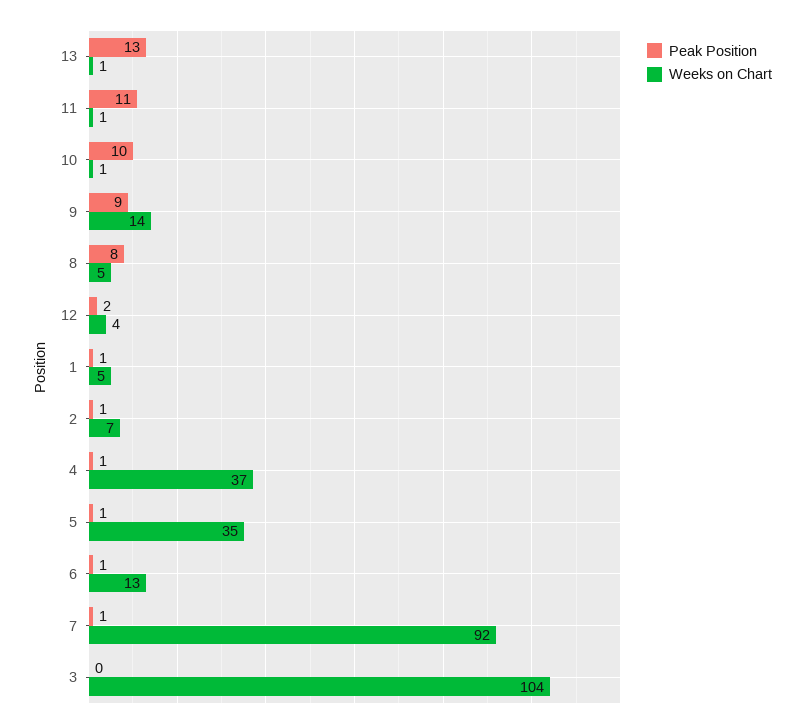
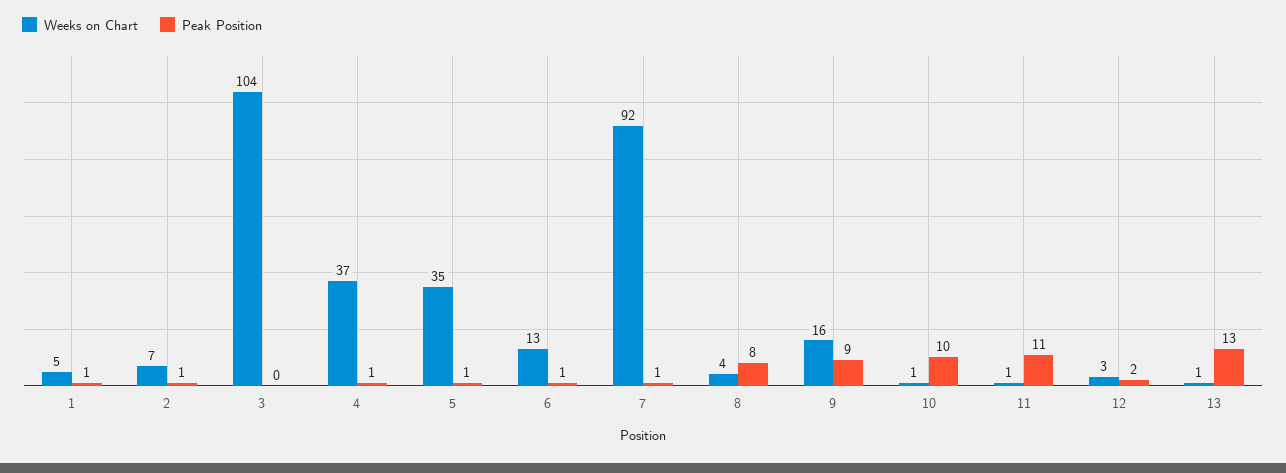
Weeks on Chart, 9: 14 -> 16
Weeks on Chart, 8: 5 -> 4
Weeks on Chart, 12: 4 -> 3

